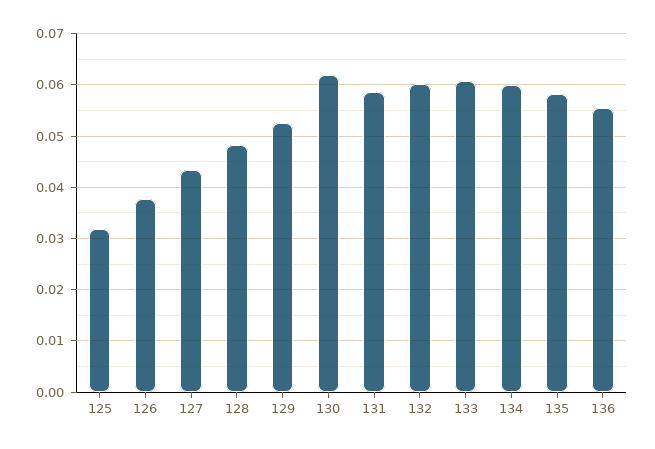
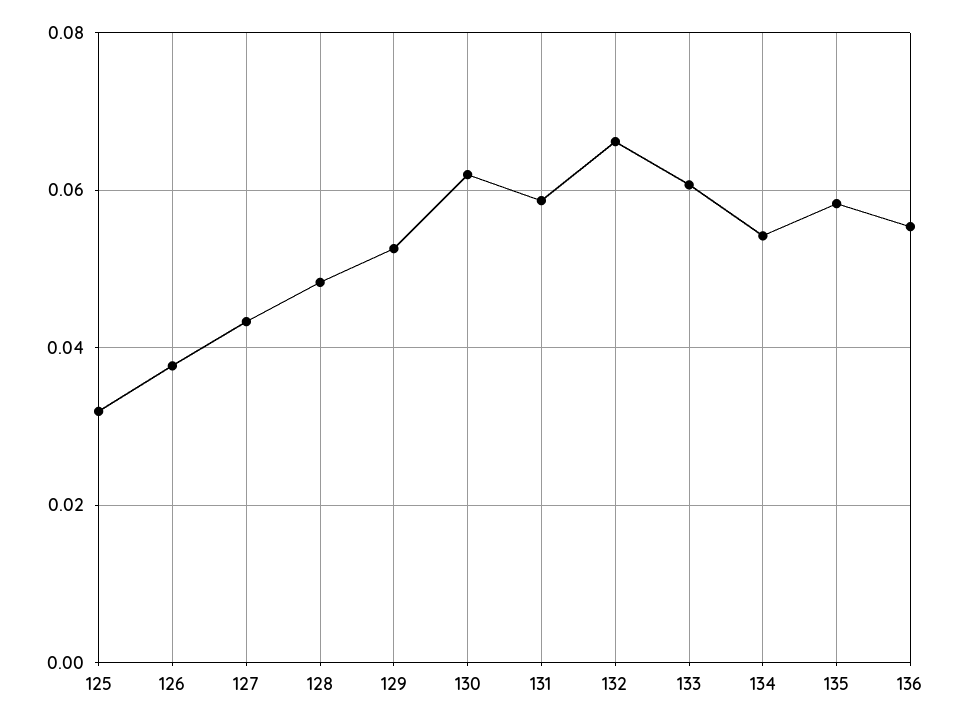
132: 0.06 -> 0.066
134: 0.06 -> 0.054

